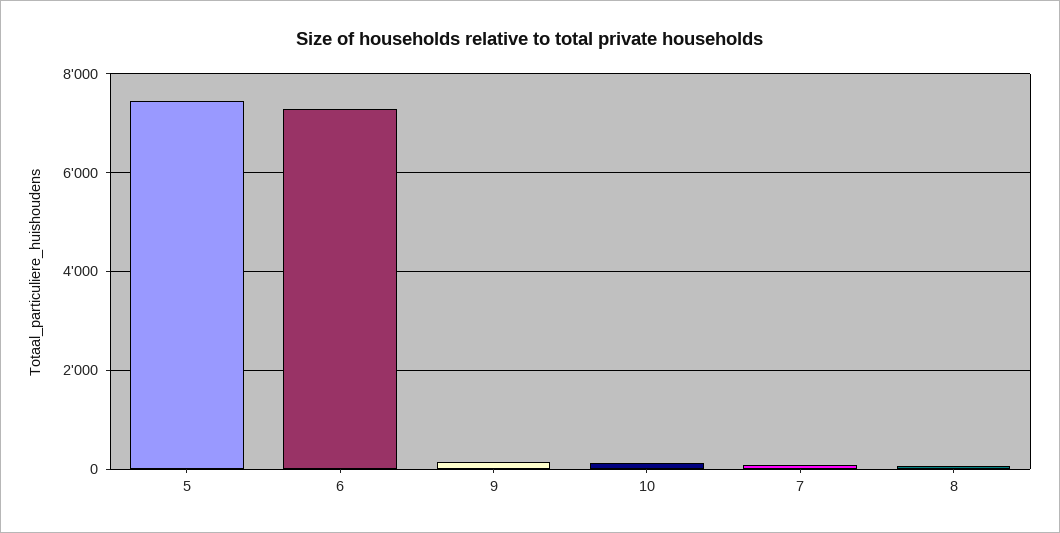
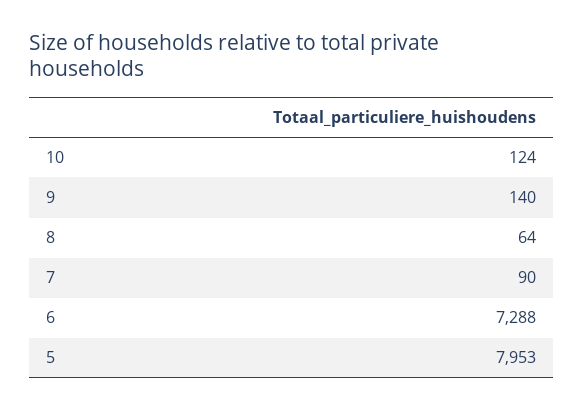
5: 7400 -> 7953

